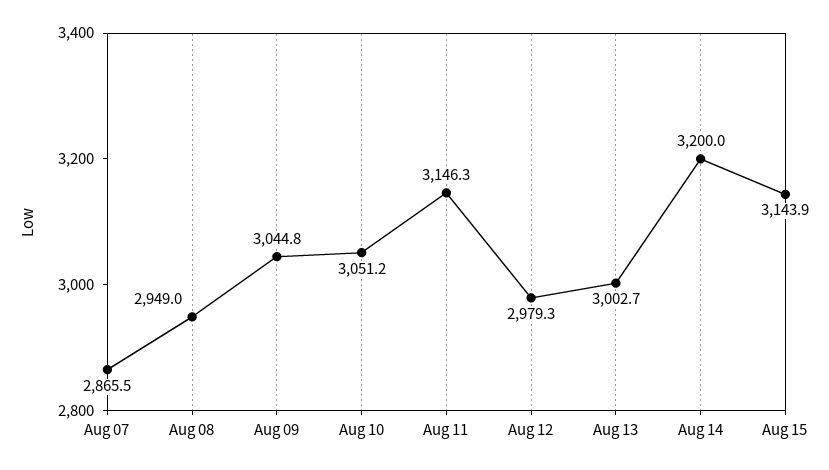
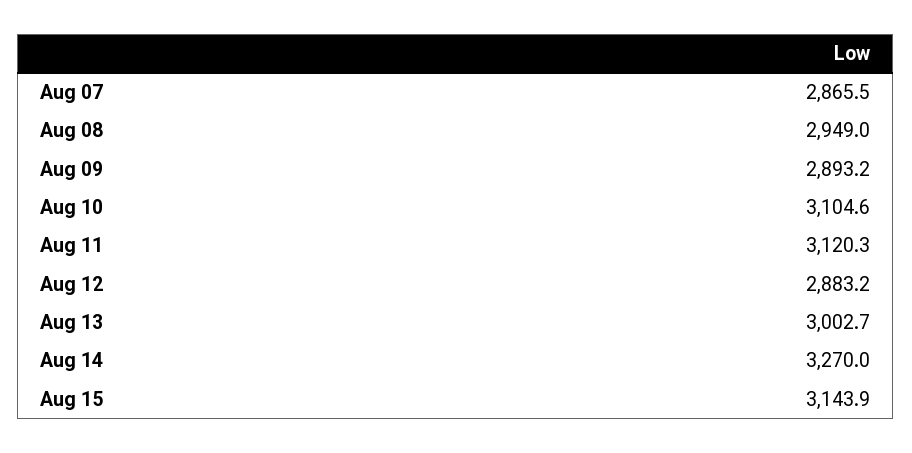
Aug 09: 3044.8 -> 2893.2
Aug 10: 3051.2 -> 3104.6
Aug 11: 3146.3 -> 3120.3
Aug 12: 2979.3 -> 2883.2
Aug 14: 3200 -> 3270

